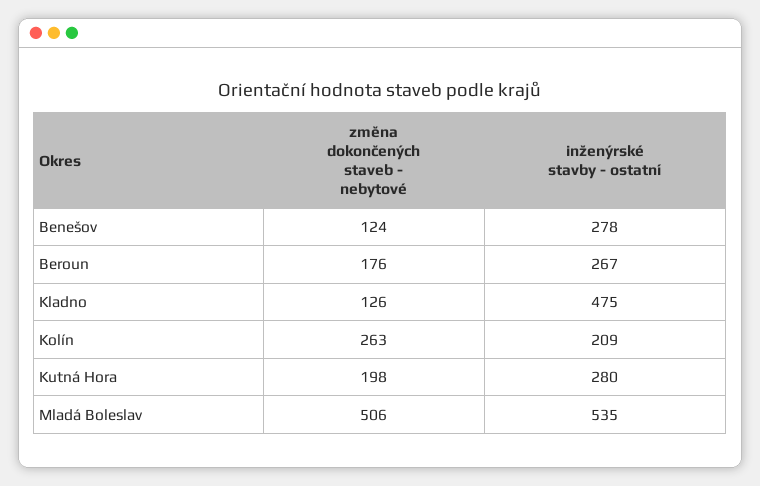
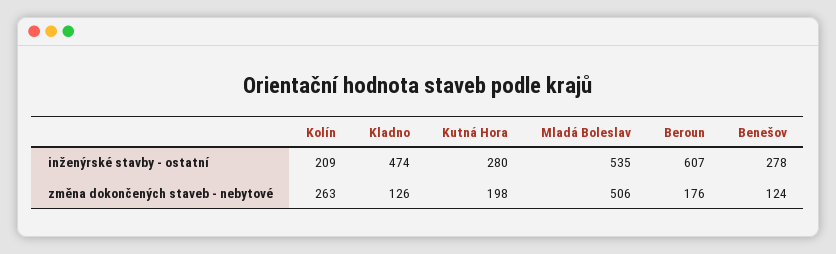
inženýrské stavby - ostatní, Beroun: 267 -> 607
inženýrské stavby - ostatní, Kladno: 475 -> 474

